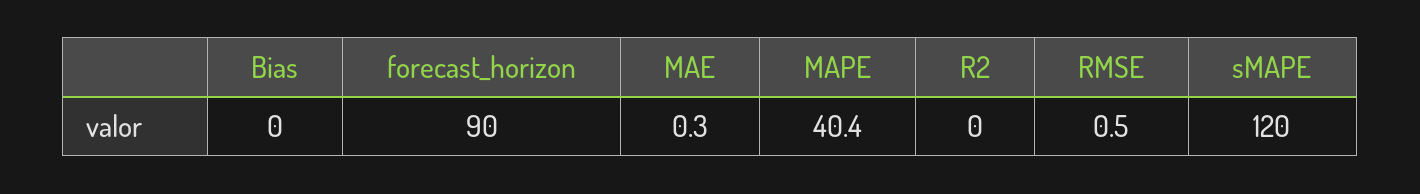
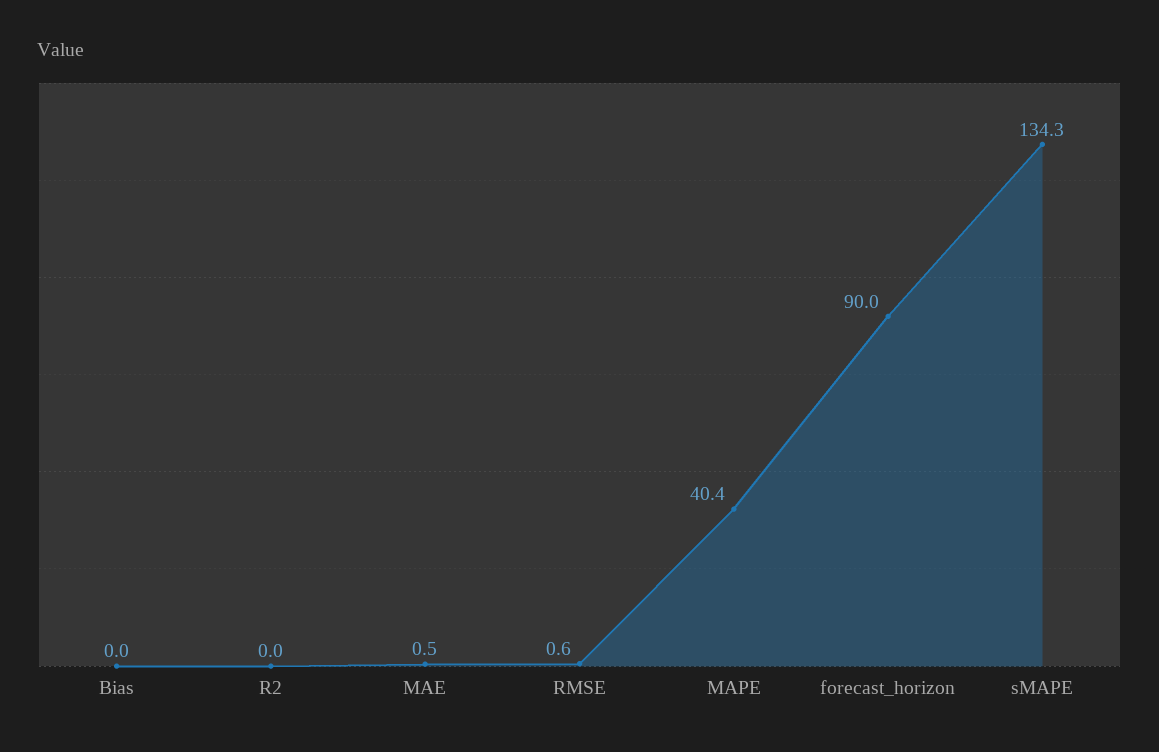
MAE: 0.3 -> 0.5
RMSE: 0.5 -> 0.6
sMAPE: 120 -> 134.3

